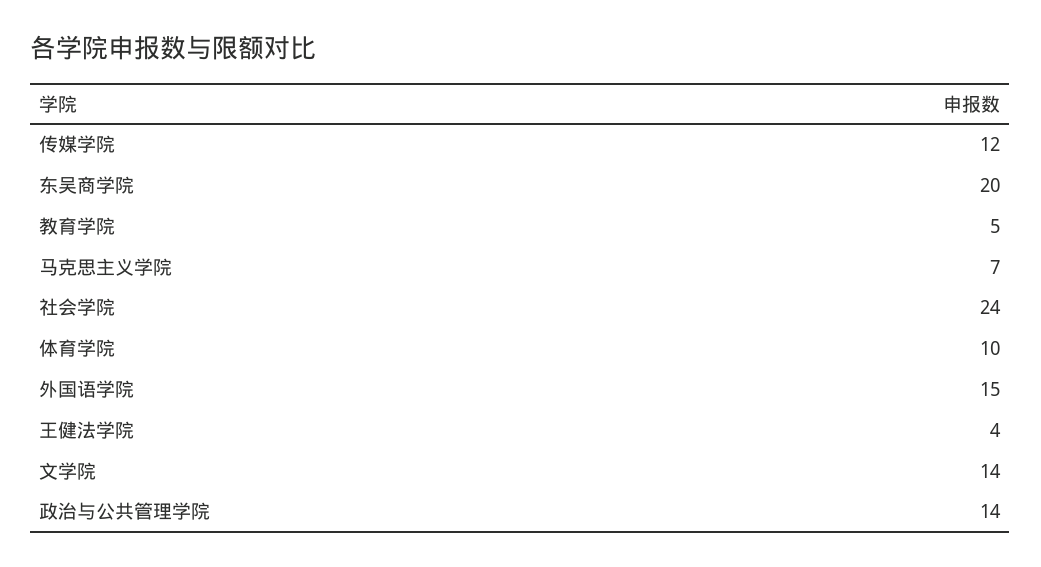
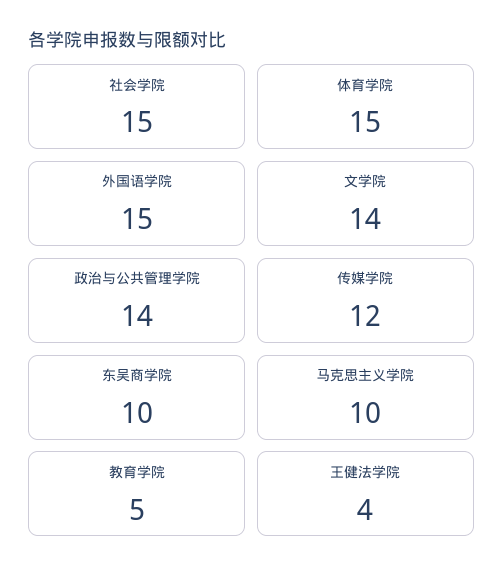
东吴商学院: 20 -> 10
马克思主义学院: 7 -> 10
社会学院: 24 -> 15
体育学院: 10 -> 15

